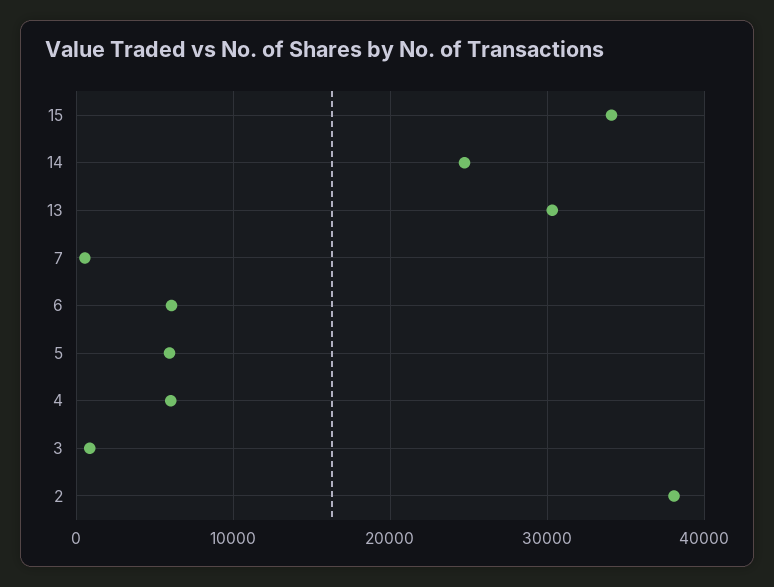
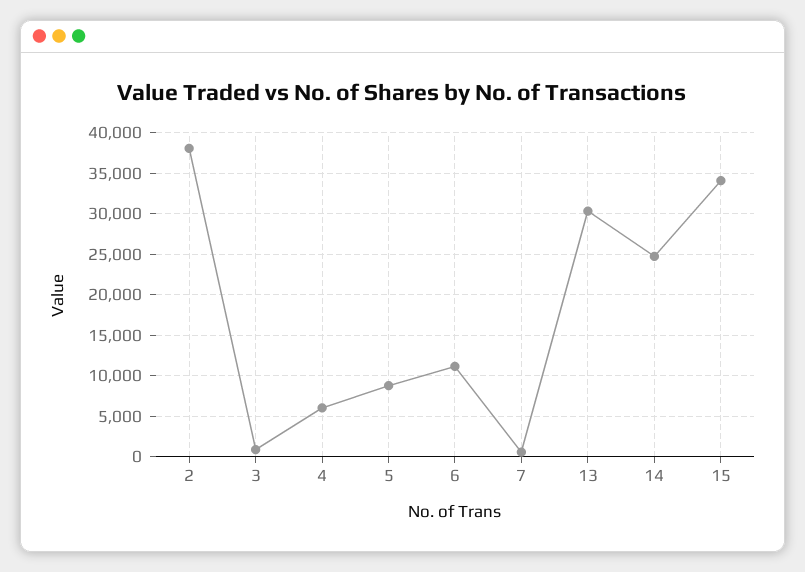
6: 6000 -> 11000
5: 6000 -> 9000

